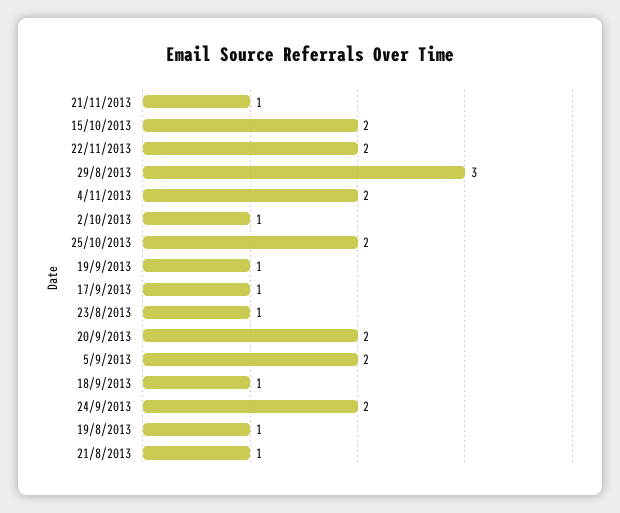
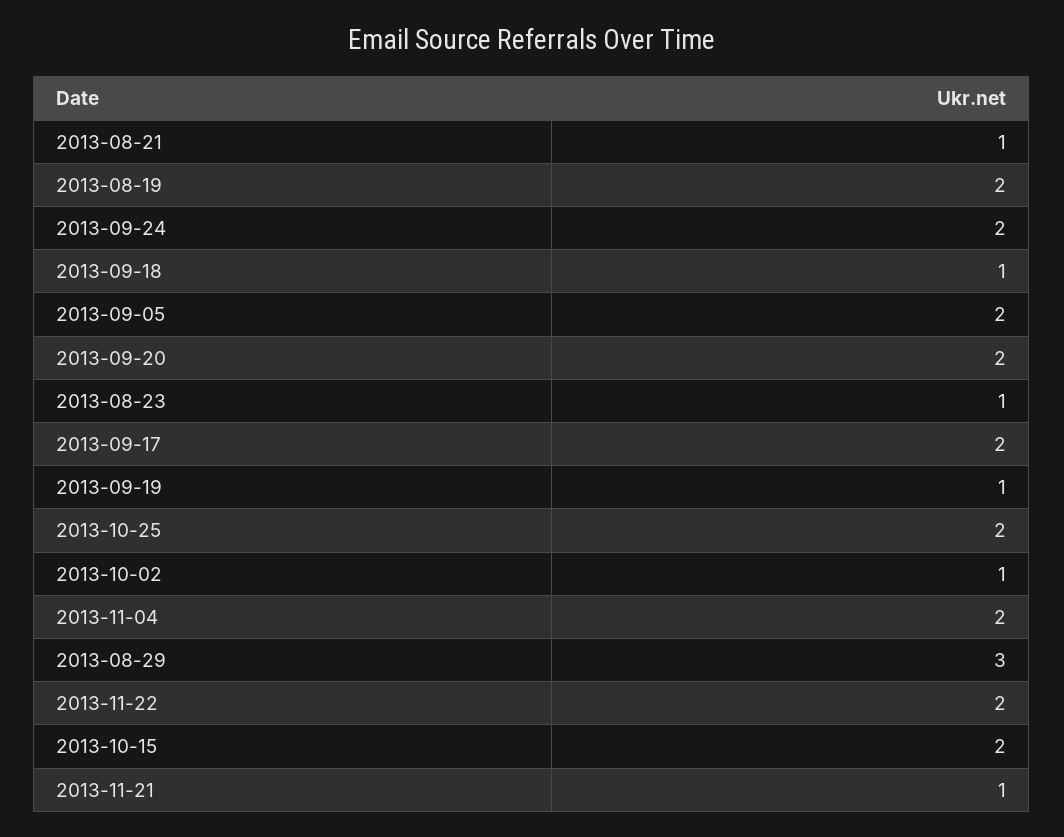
17/9/2013: 1 -> 2
19/8/2013: 1 -> 2

